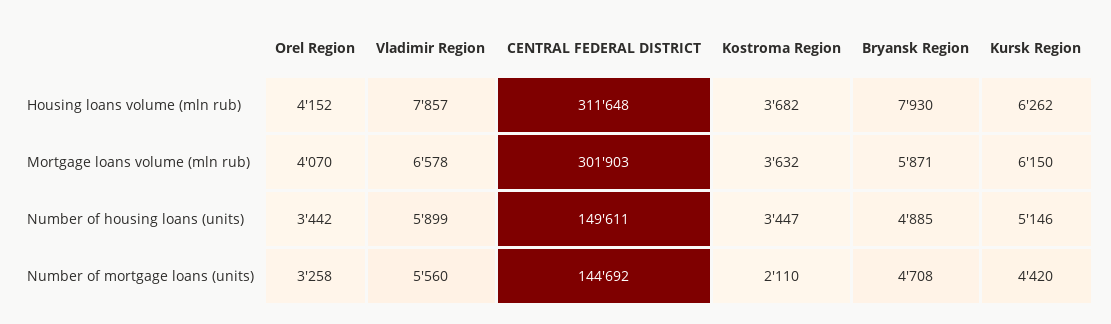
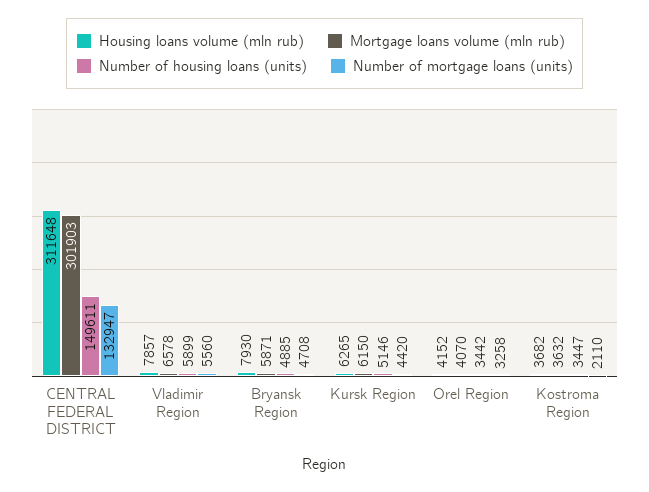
Housing loans volume (mln rub), Kursk Region: 6262 -> 6265
Number of mortgage loans (units), CENTRAL FEDERAL DISTRICT: 144692 -> 132947

